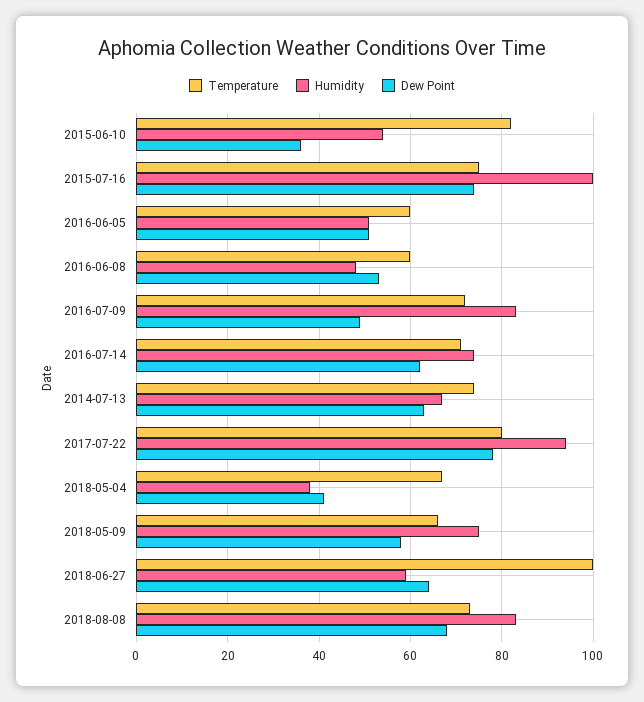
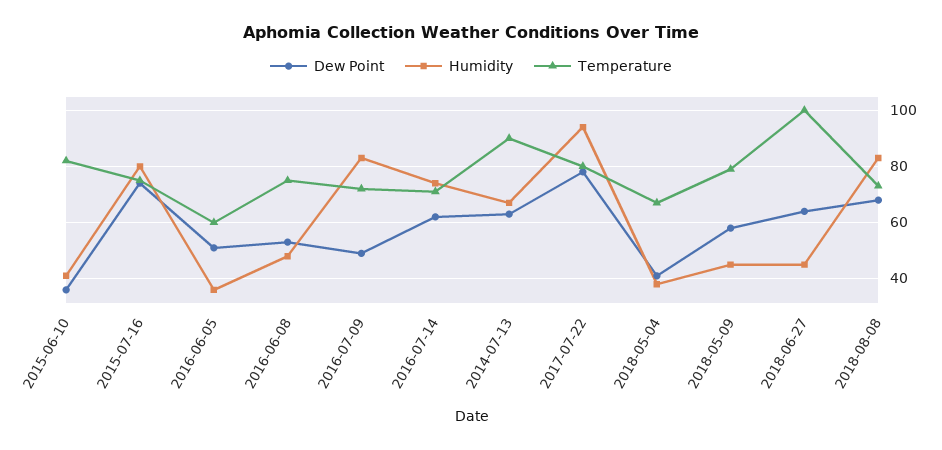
Humidity, 2015-06-10: 55 -> 40
Humidity, 2015-07-16: 100 -> 80
Humidity, 2016-06-05: 50 -> 35
Temperature, 2016-06-08: 60 -> 75
Temperature, 2014-07-13: 75 -> 90
Temperature, 2018-05-09: 65 -> 80
Humidity, 2018-05-09: 75 -> 45
Humidity, 2018-06-27: 60 -> 45

